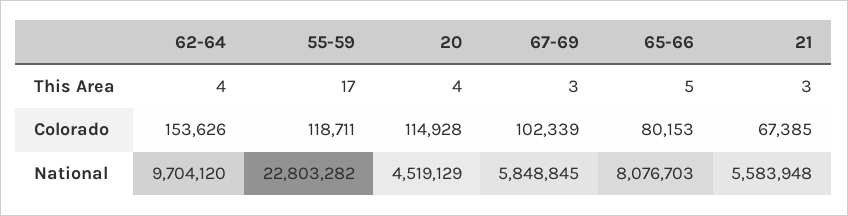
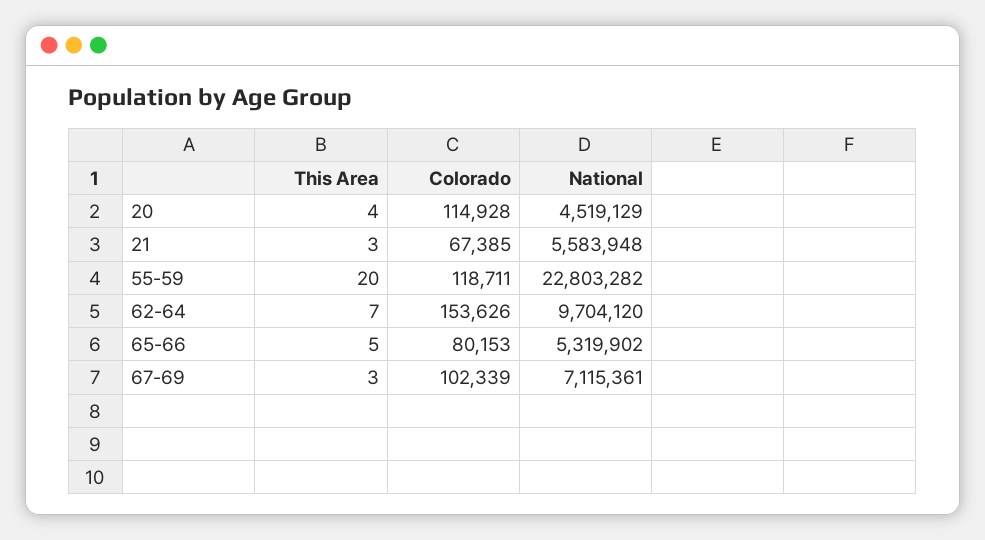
62-64, This Area: 4 -> 7
55-59, This Area: 17 -> 20
67-69, National: 5848845 -> 7115361
65-66, National: 8076703 -> 5319902

